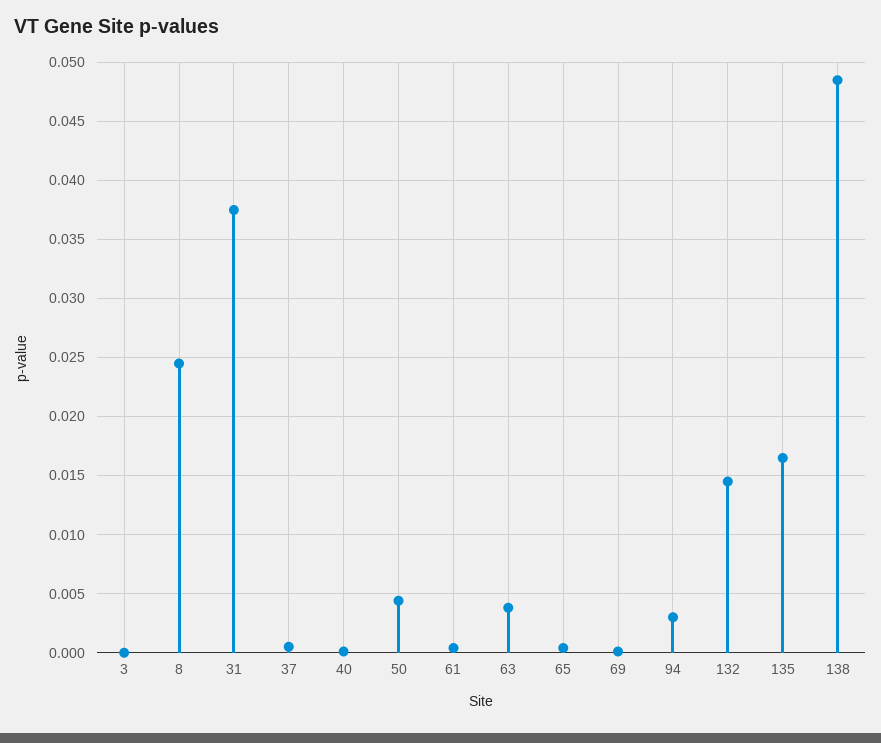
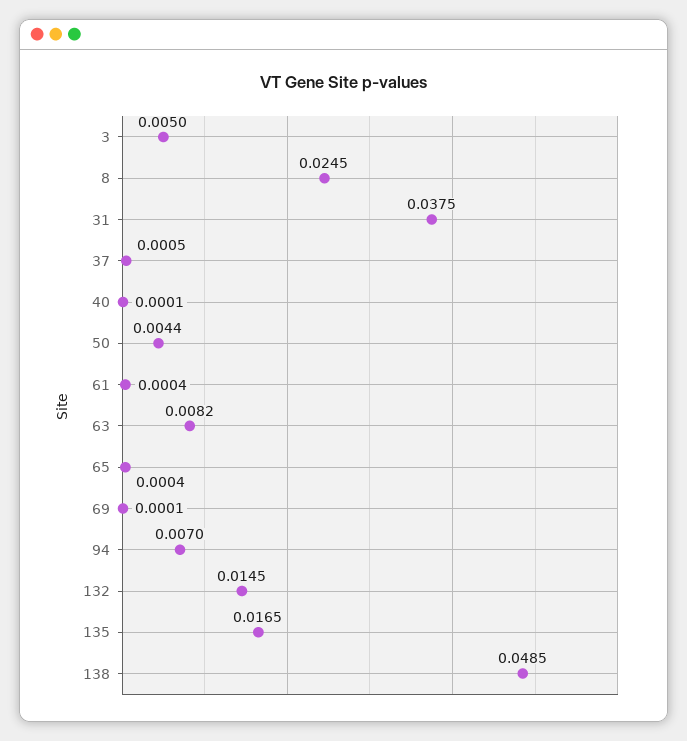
3: 0 -> 0.005
63: 0.004 -> 0.0082
94: 0.003 -> 0.007

